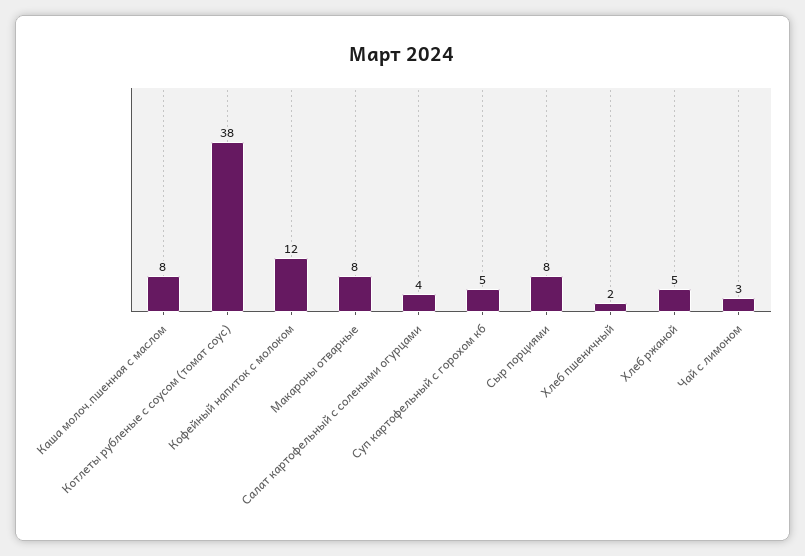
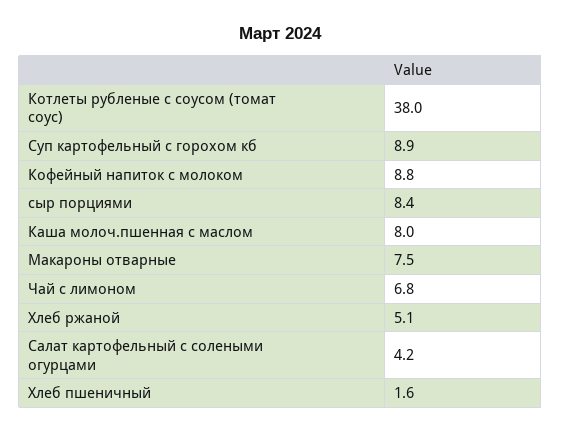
Кофейный напиток с молоком: 12 -> 8.8
Суп картофельный с горохом кб: 5 -> 8.9
Чай с лимоном: 3 -> 6.8

